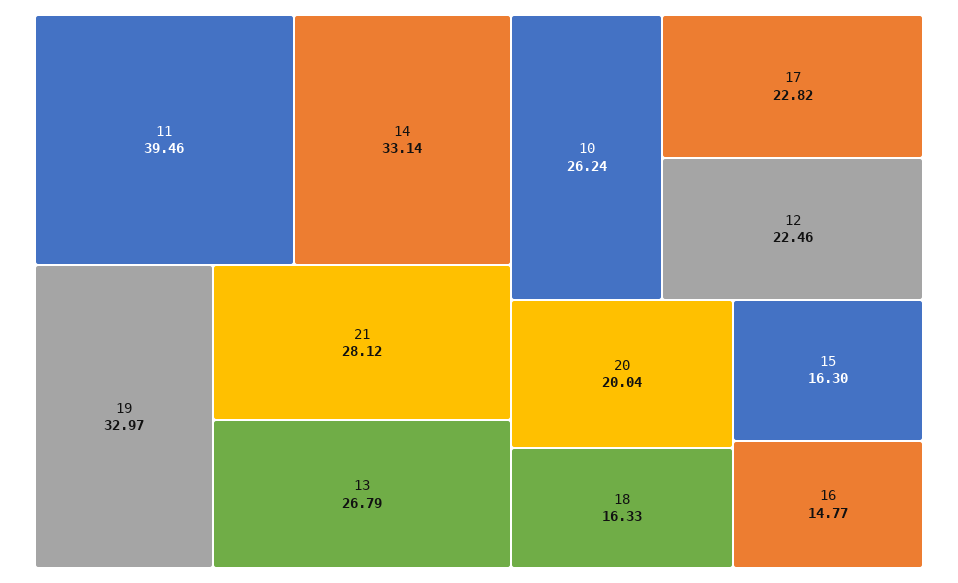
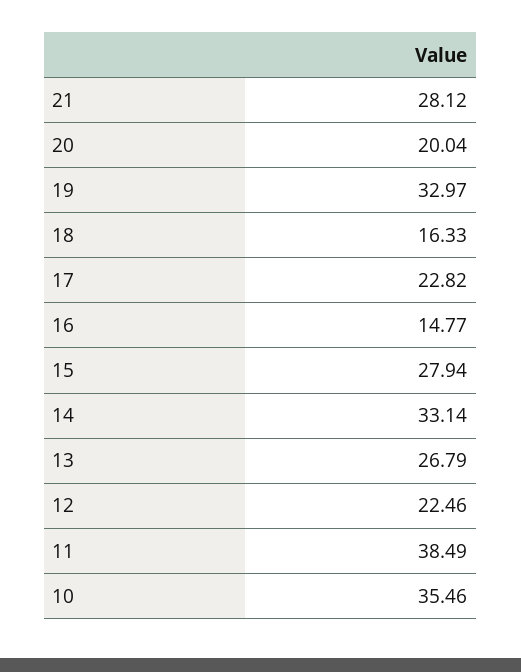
11: 39.46 -> 38.49
10: 26.24 -> 35.46
15: 16.3 -> 27.94

